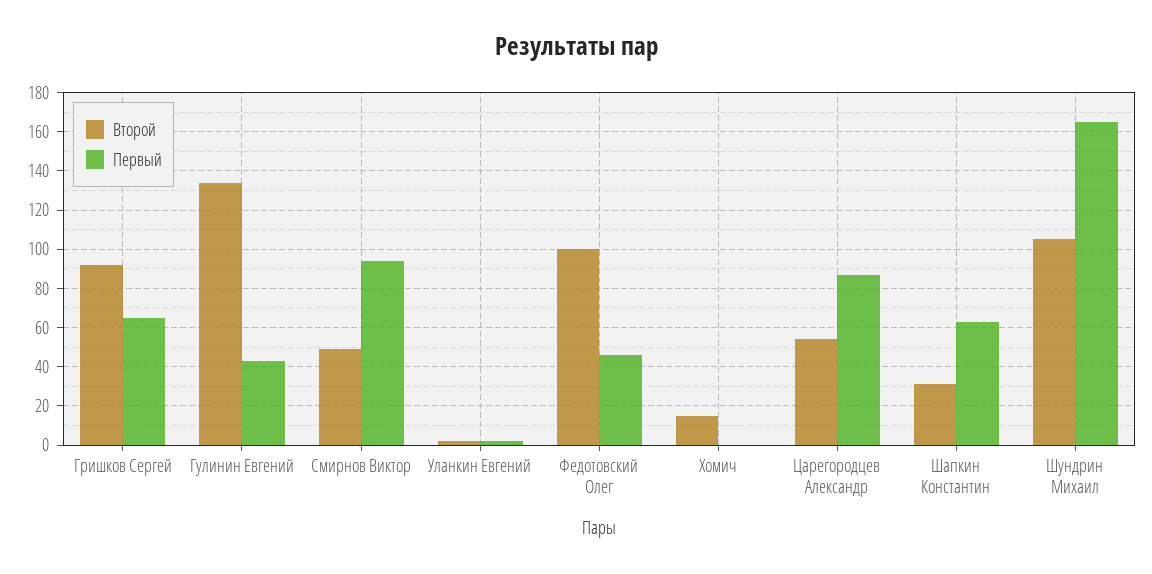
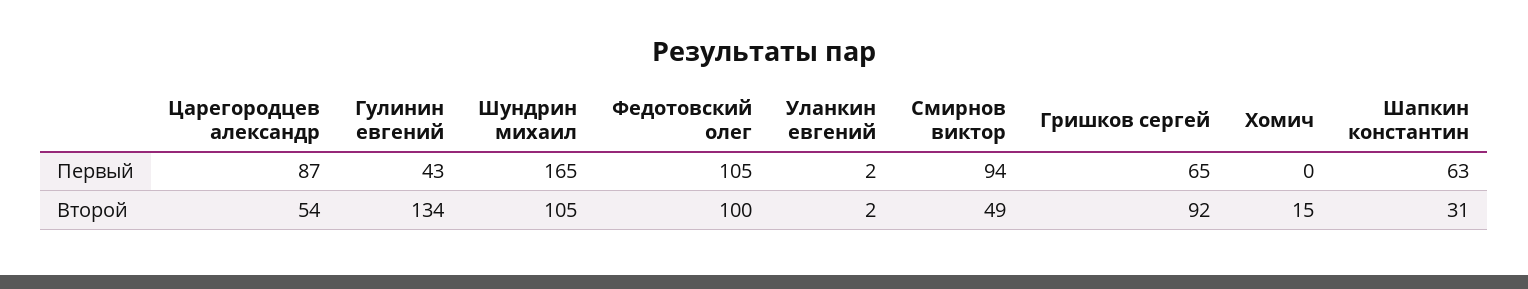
Первый, Федотовский Олег: 45 -> 105

